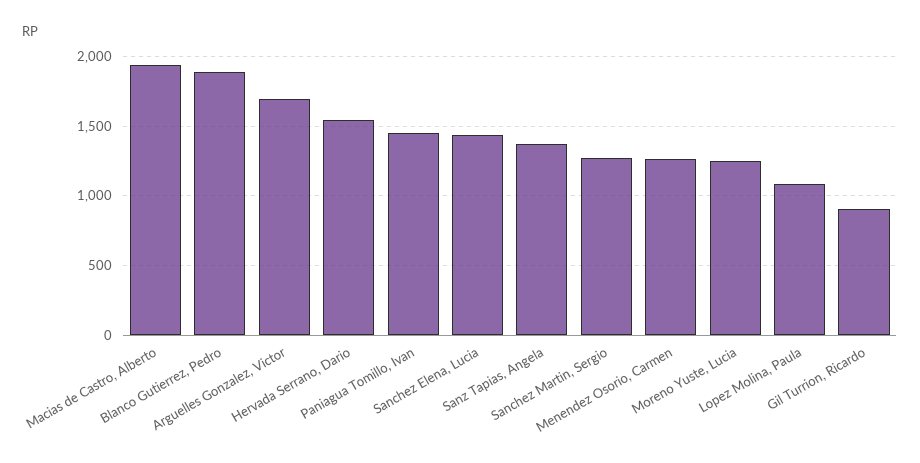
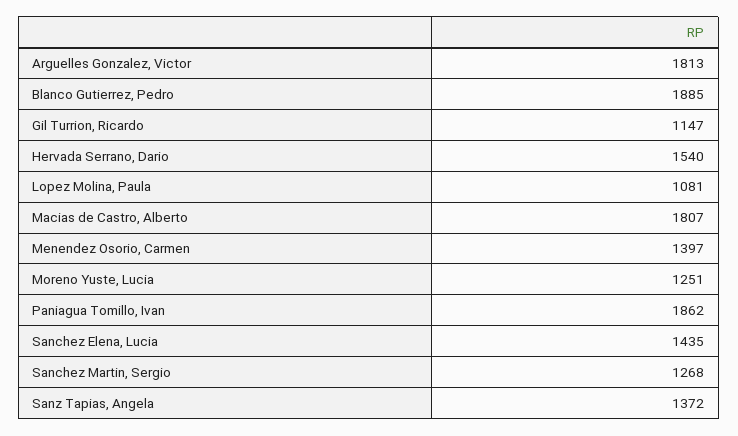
Macias de Castro, Alberto: 1950 -> 1807
Arguelles Gonzalez, Victor: 1700 -> 1813
Paniagua Tomillo, Ivan: 1450 -> 1862
Menendez Osorio, Carmen: 1250 -> 1397
Gil Turrion, Ricardo: 900 -> 1147

